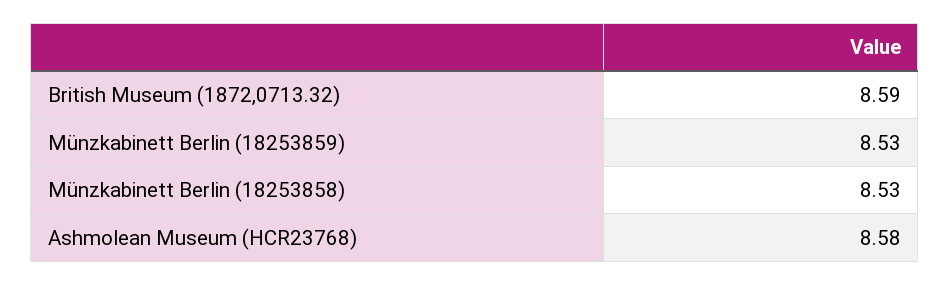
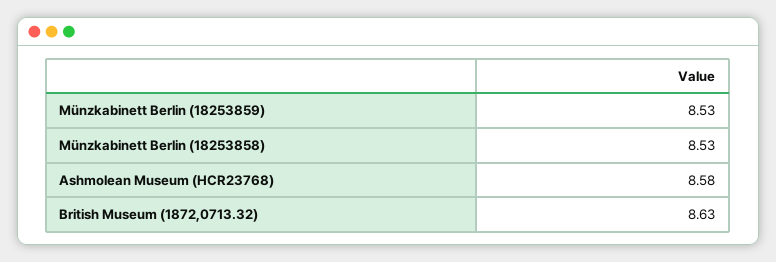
British Museum (1872,0713.32): 8.59 -> 8.63

